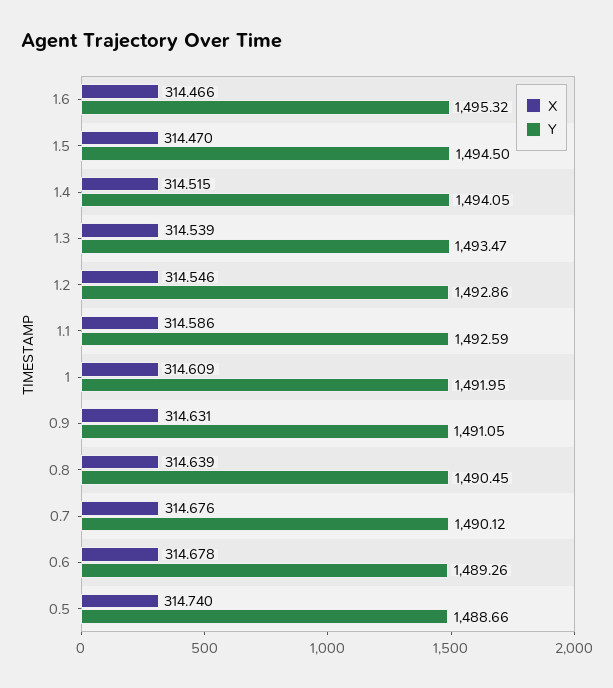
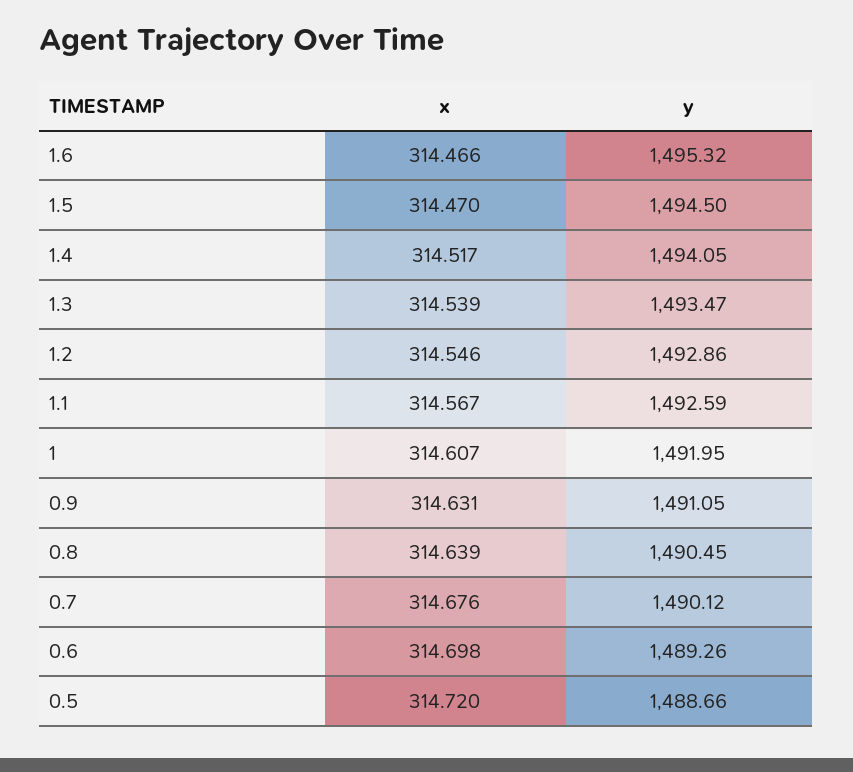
X, 1.4: 314.515 -> 314.517
X, 1.1: 314.586 -> 314.567
X, 1: 314.609 -> 314.607
X, 0.6: 314.678 -> 314.698
X, 0.5: 314.74 -> 314.72

